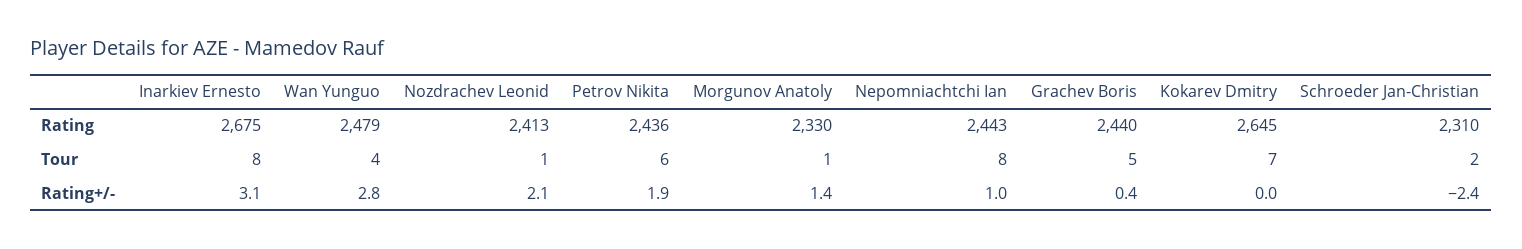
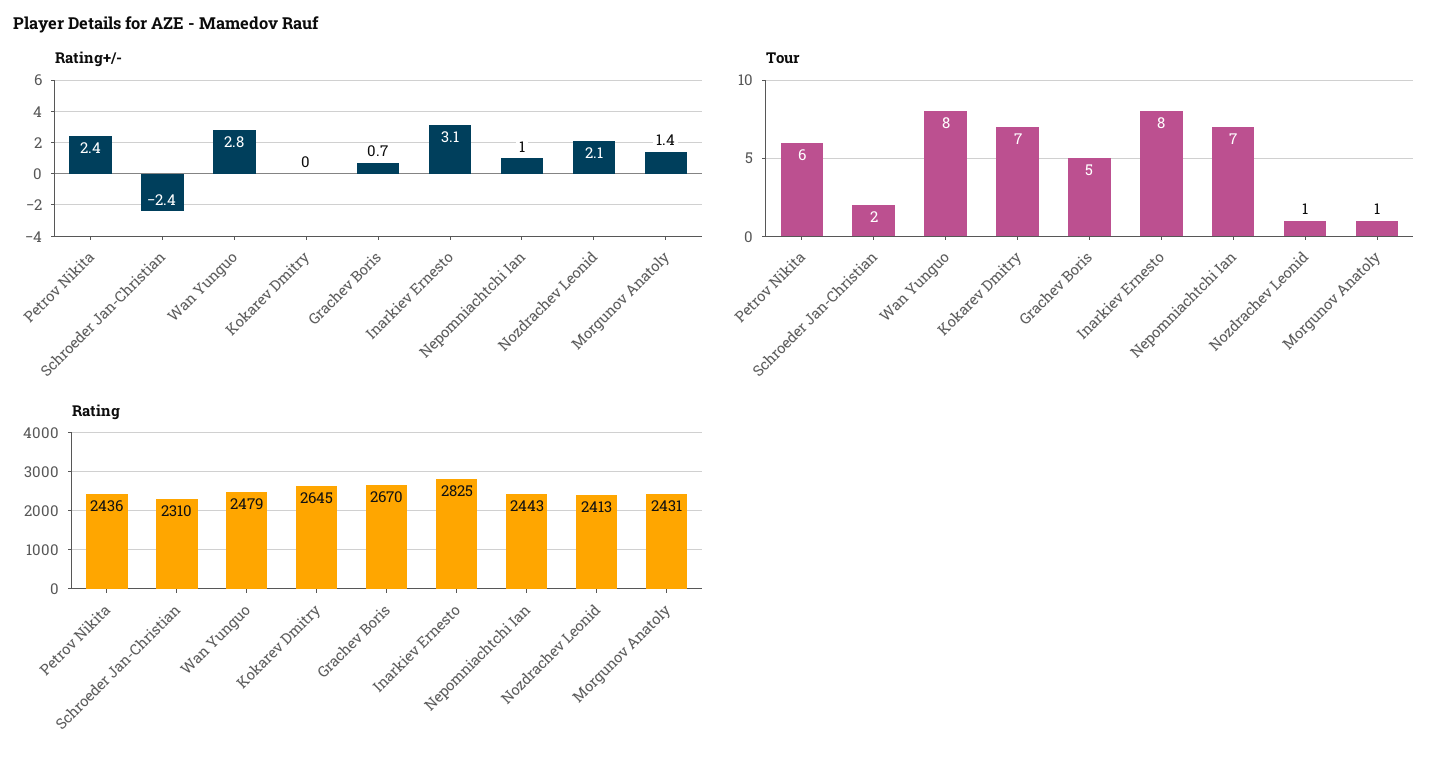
Rating, Inarkiev Ernesto: 2675 -> 2825
Rating, Morgunov Anatoly: 2330 -> 2431
Rating, Grachev Boris: 2440 -> 2670
Tour, Wan Yunguo: 4 -> 8
Tour, Nepomniachtchi Ian: 8 -> 7
Rating+/-, Petrov Nikita: 1.9 -> 2.4
Rating+/-, Grachev Boris: 0.4 -> 0.7

